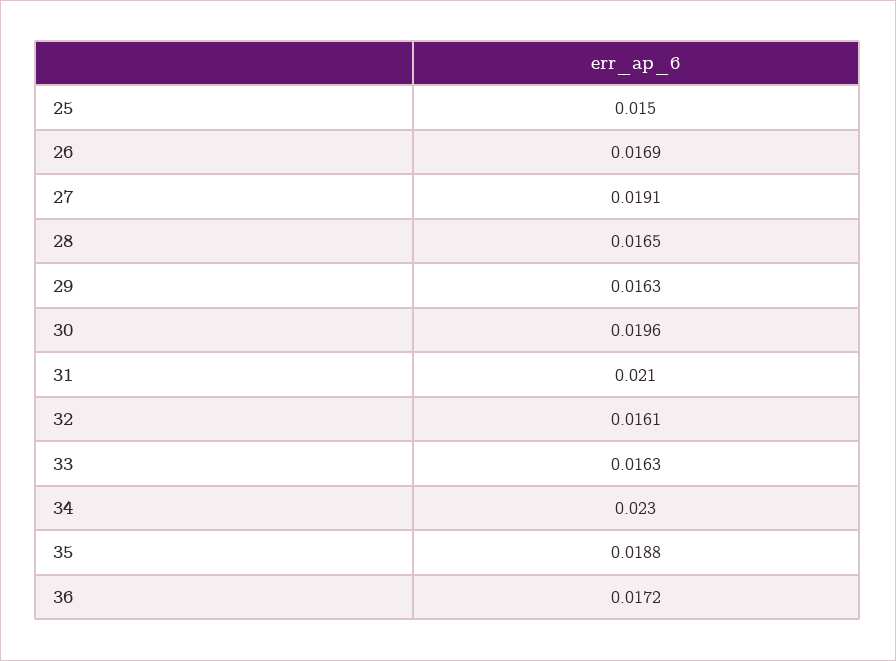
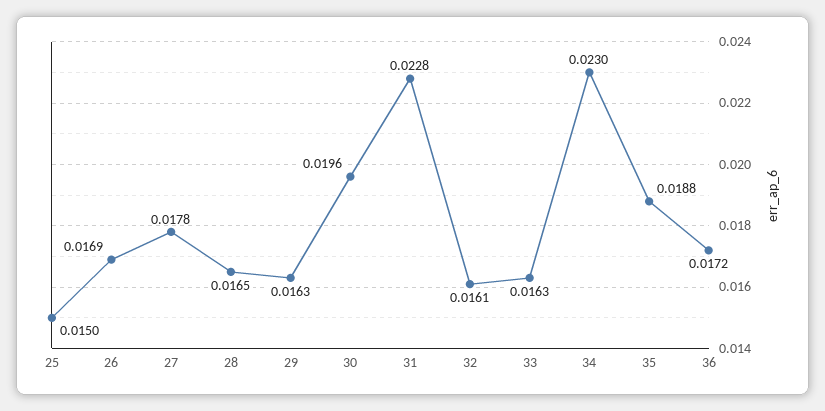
27: 0.0191 -> 0.0178
31: 0.021 -> 0.0228

